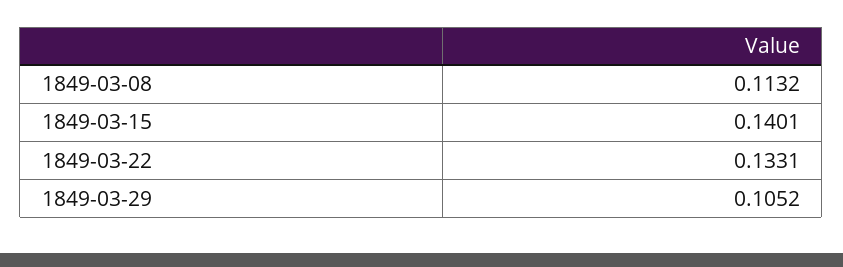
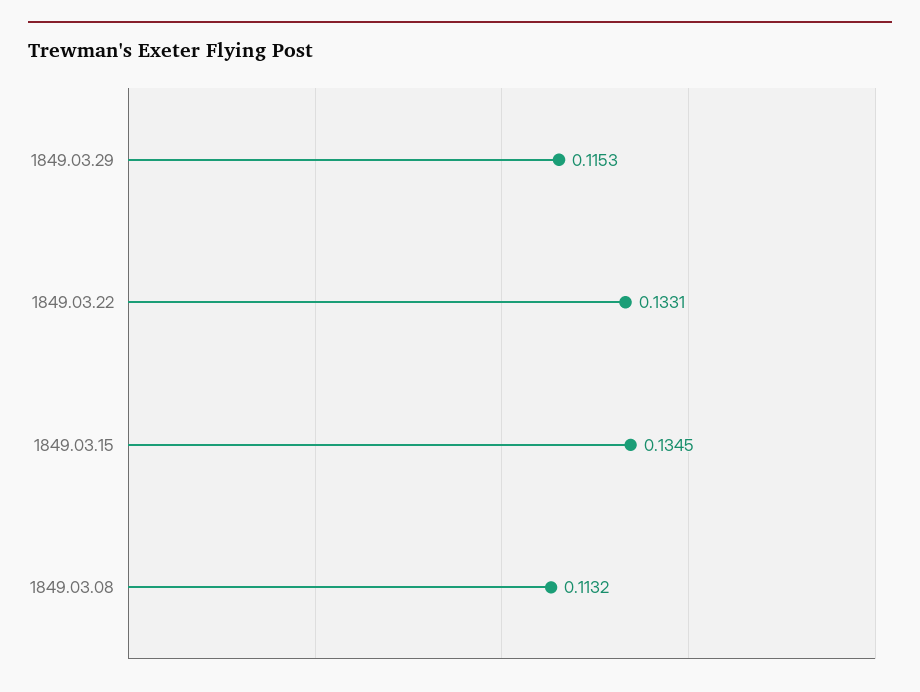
1849-03-15: 0.1401 -> 0.1345
1849-03-29: 0.1052 -> 0.1153

